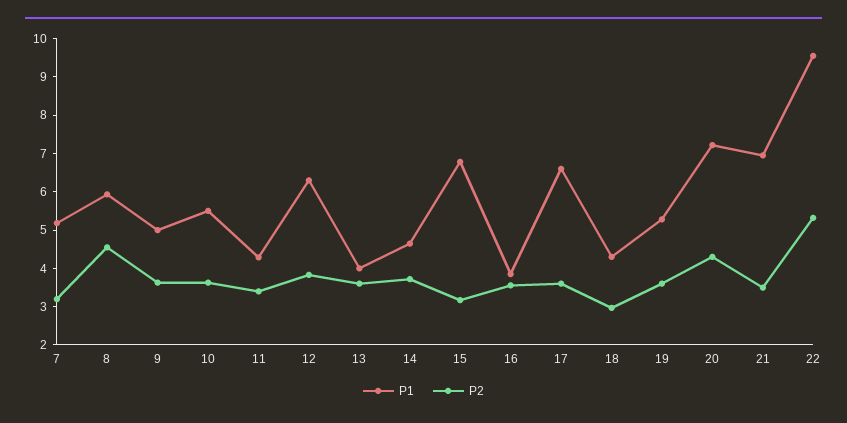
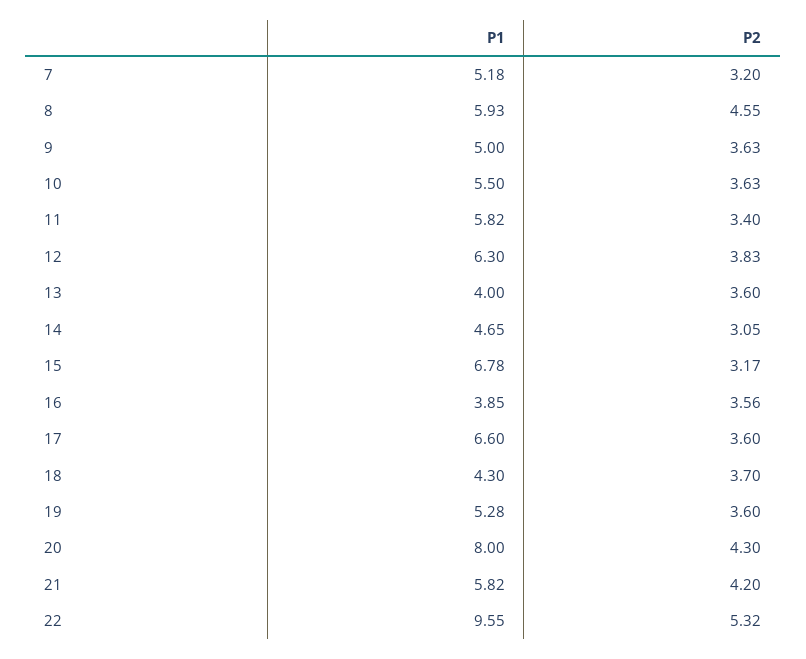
P1, 11: 4.25 -> 5.82
P2, 14: 3.75 -> 3.05
P2, 18: 3 -> 3.7
P1, 20: 7.25 -> 8
P1, 21: 7 -> 5.82
P2, 21: 3.5 -> 4.2

